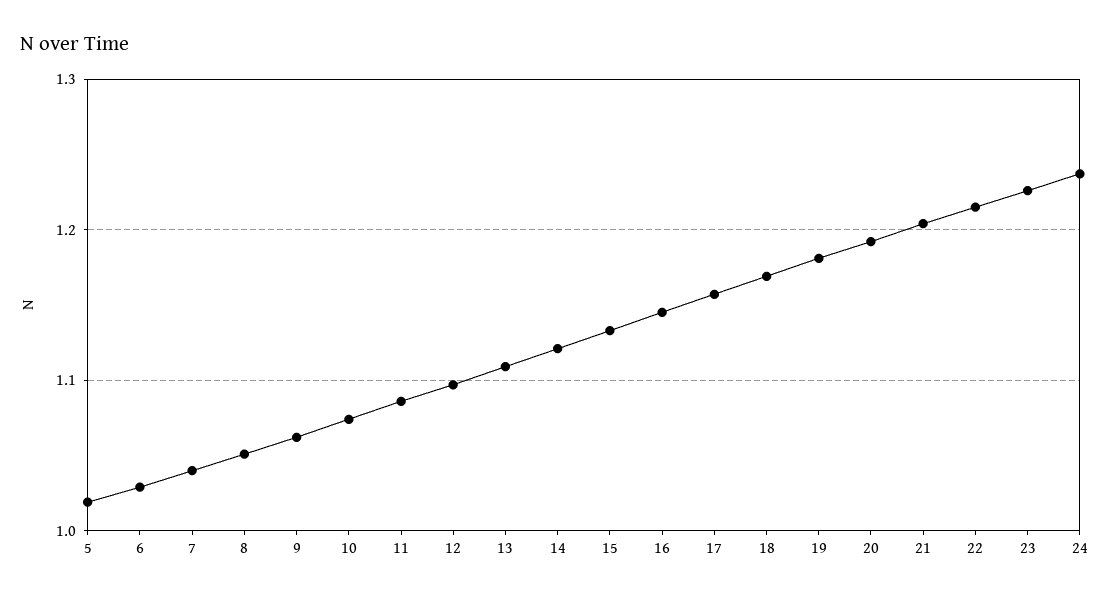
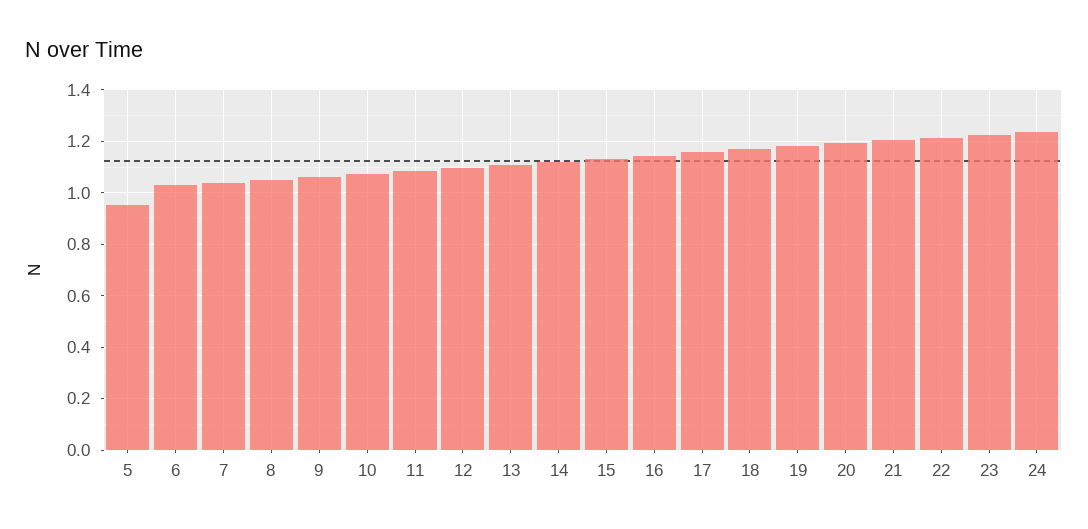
5: 1.02 -> 0.95

